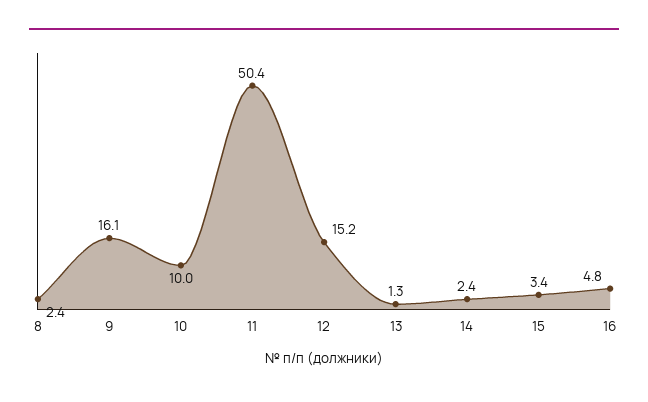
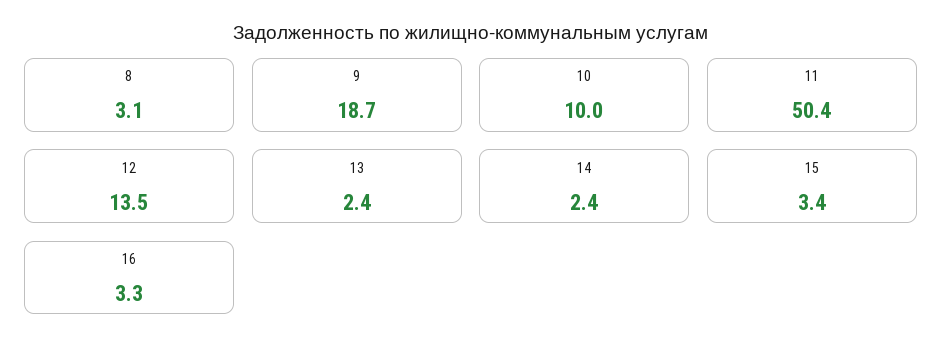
8: 2.4 -> 3.1
9: 16.1 -> 18.7
12: 15.2 -> 13.5
13: 1.3 -> 2.4
16: 4.8 -> 3.3

